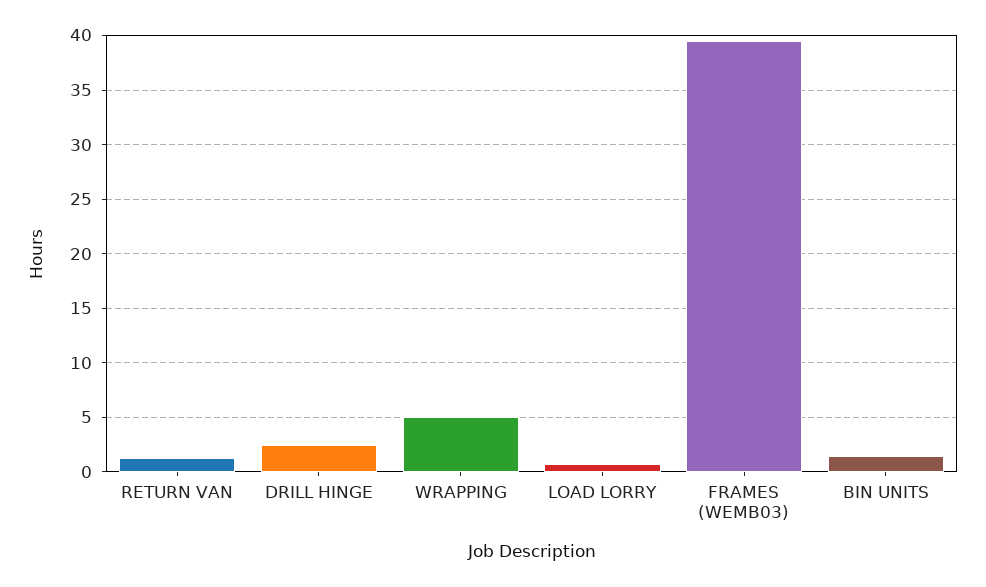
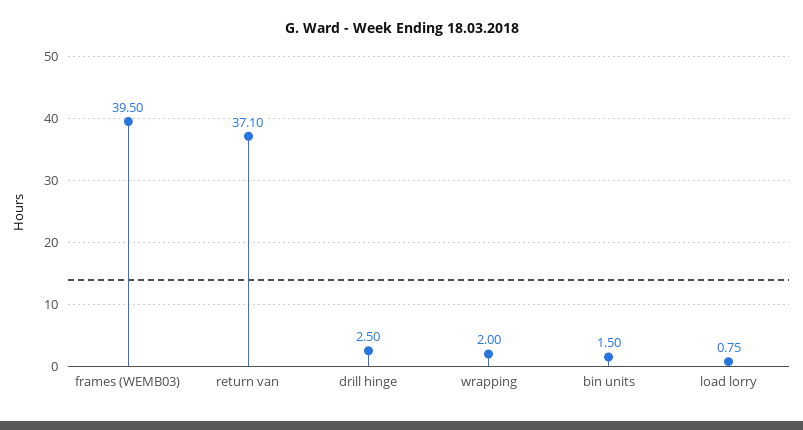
RETURN VAN: 1 -> 37.1
WRAPPING: 5 -> 2

